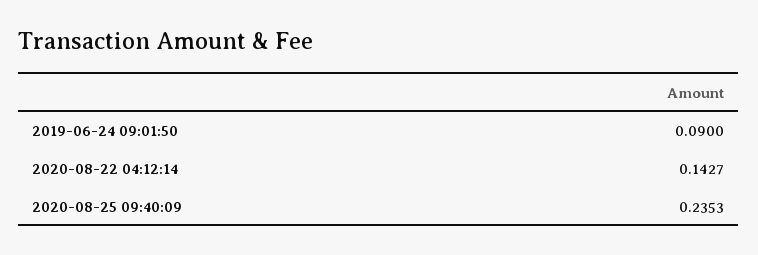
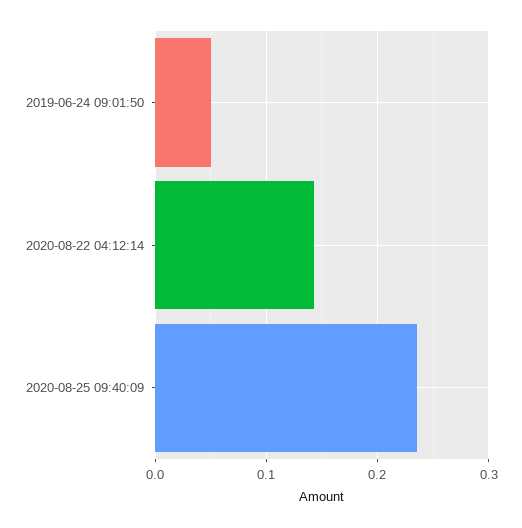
2019-06-24 09:01:50: 0.09 -> 0.05

